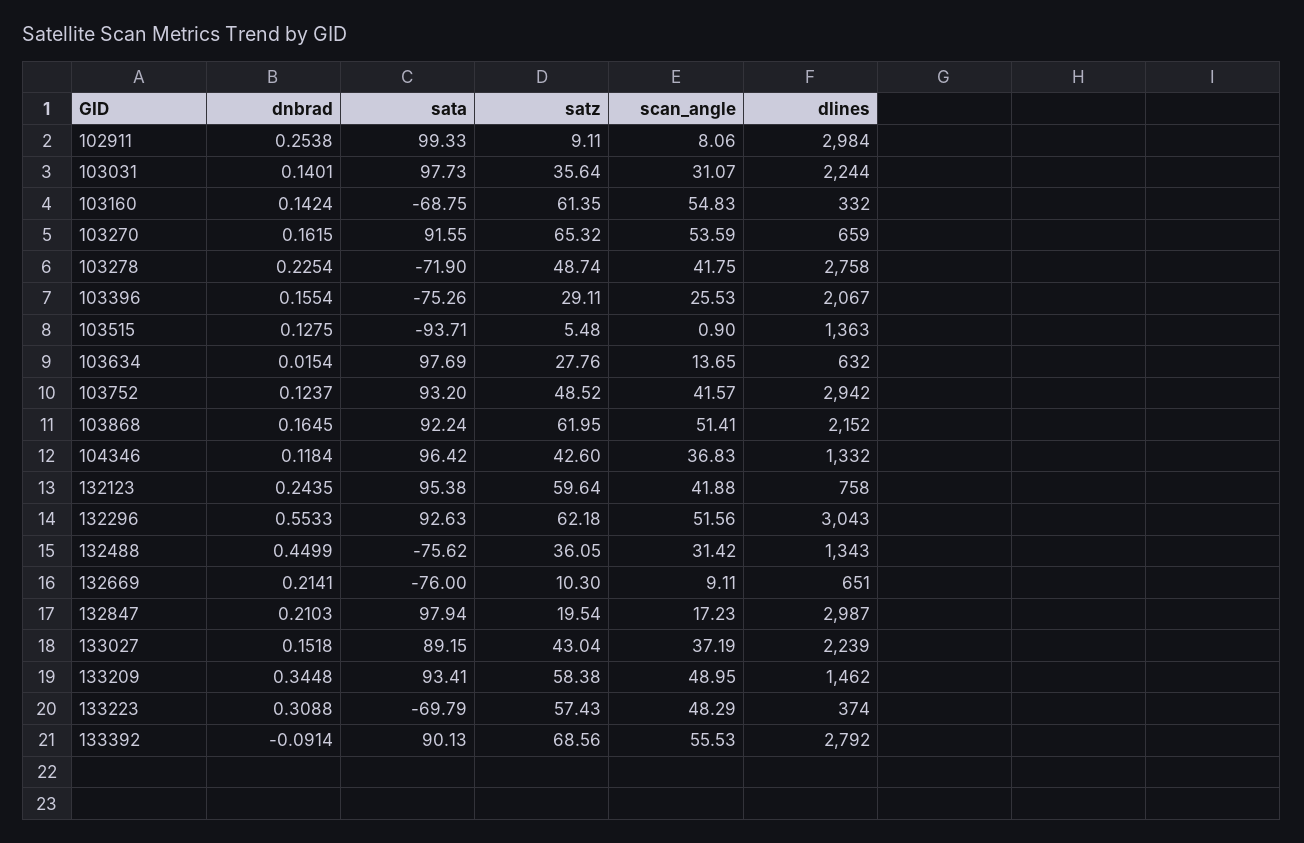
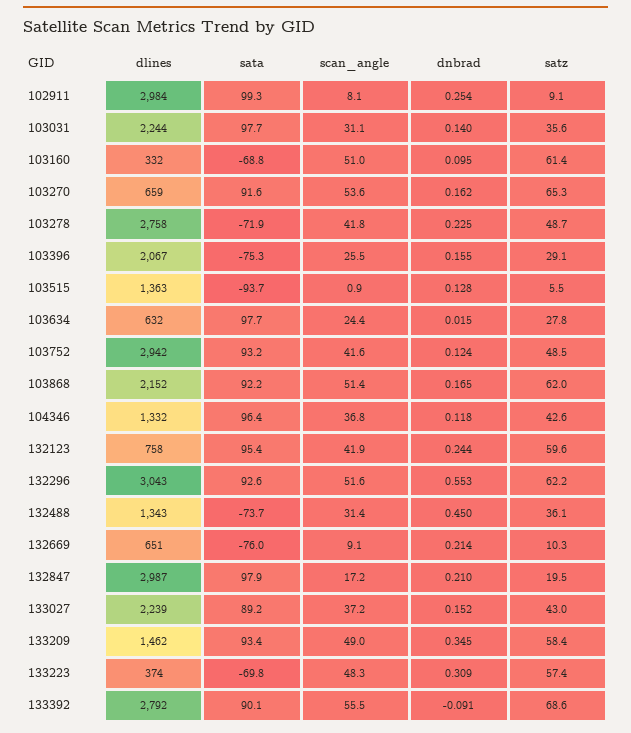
dnbrad, 103160: 0.1424 -> 0.095
scan_angle, 103160: 54.83 -> 51
scan_angle, 103634: 13.65 -> 24.4
sata, 132488: -75.62 -> -73.7

